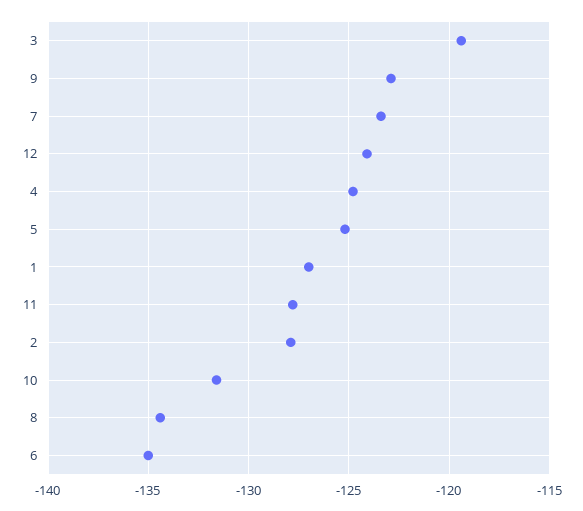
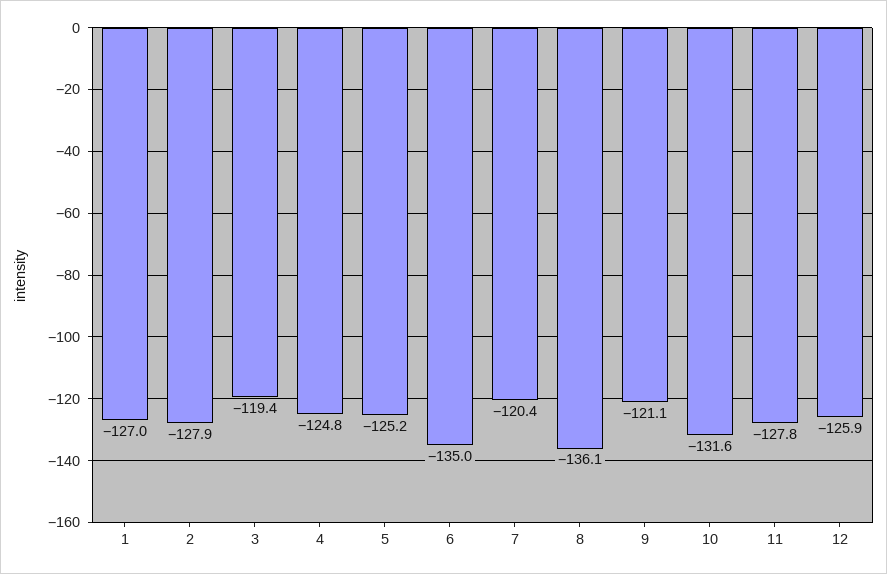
9: -123 -> -121.1
7: -123.5 -> -120.4
12: -124 -> -125.9
8: -134.5 -> -136.1

